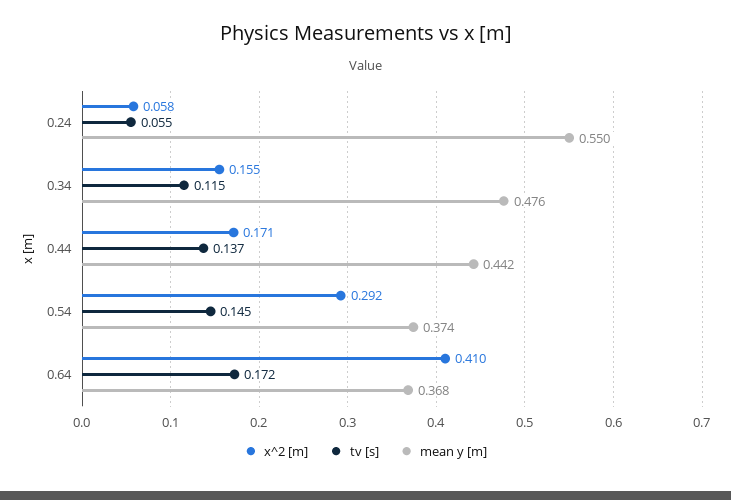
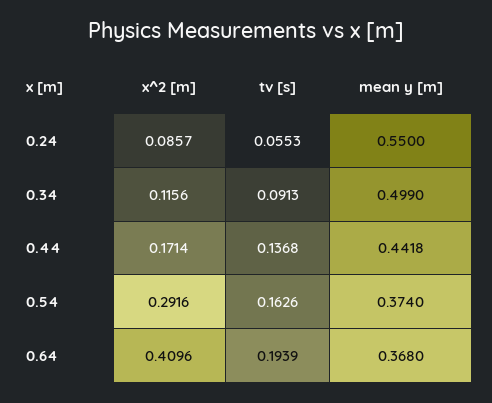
x^2 [m], 0.24: 0.058 -> 0.0857
x^2 [m], 0.34: 0.155 -> 0.1156
tv [s], 0.34: 0.115 -> 0.0913
mean y [m], 0.34: 0.476 -> 0.499
tv [s], 0.54: 0.145 -> 0.1626
tv [s], 0.64: 0.172 -> 0.1939

